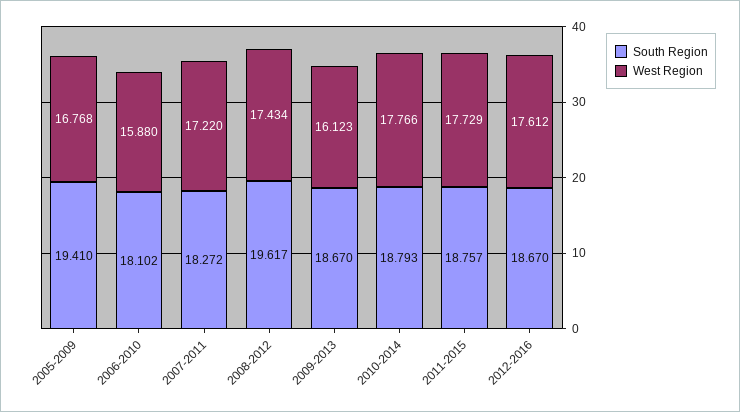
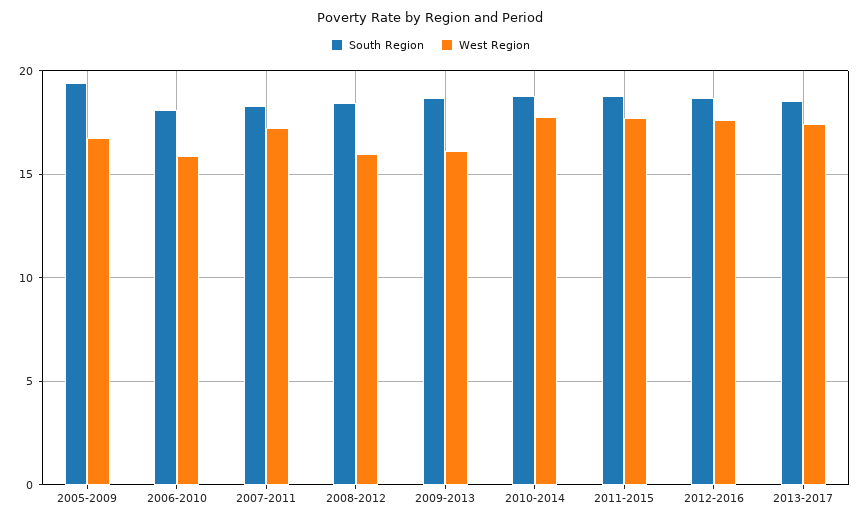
South Region, 2008-2012: 19.617 -> 18.5
West Region, 2008-2012: 17.434 -> 16
South Region, 2013-2017: none -> 18.5
West Region, 2013-2017: none -> 17.5

